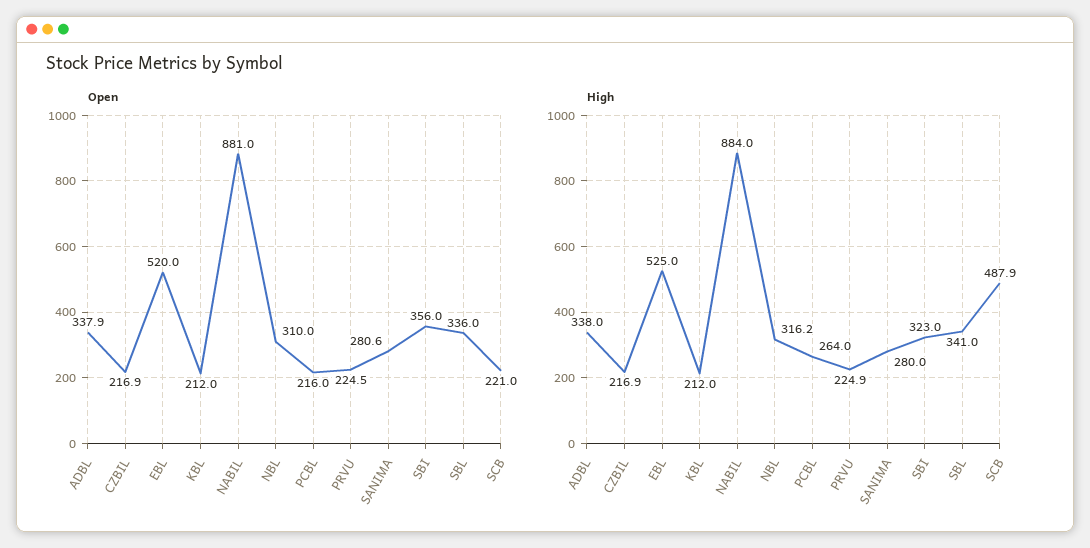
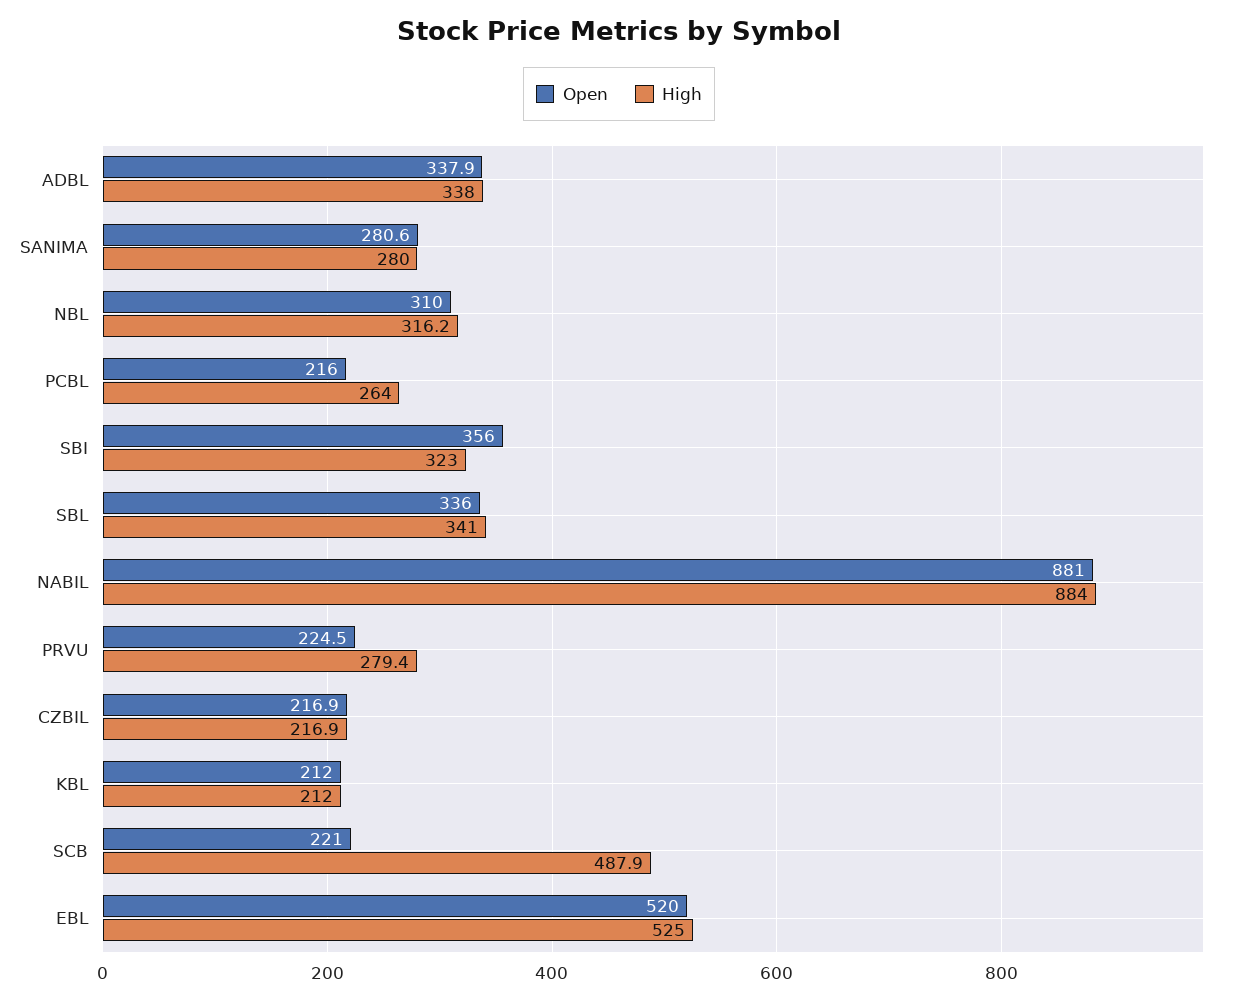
High, PRVU: 224.9 -> 279.4

